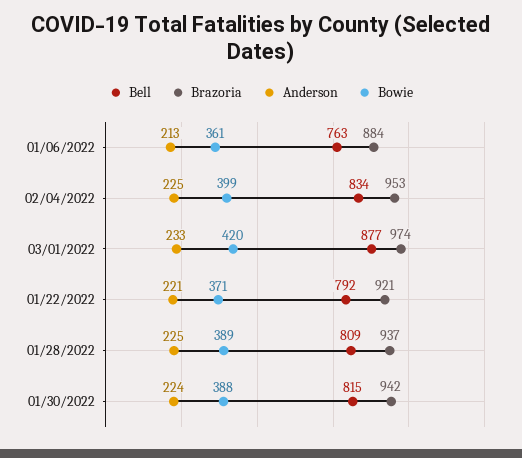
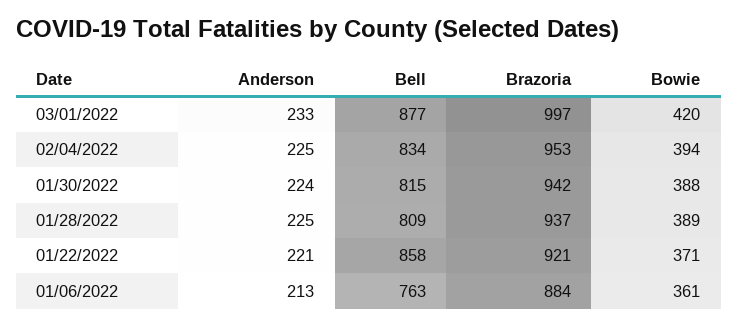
Bowie, 02/04/2022: 399 -> 394
Brazoria, 03/01/2022: 974 -> 997
Bell, 01/22/2022: 792 -> 858

